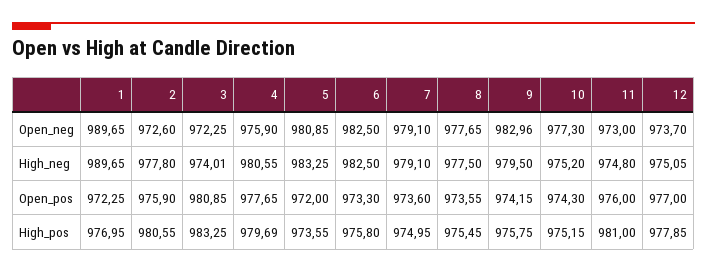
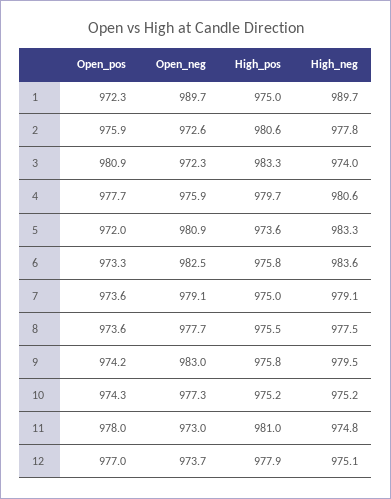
6, High_neg: 982.5 -> 983.6
11, Open_pos: 976 -> 978
1, High_pos: 976.95 -> 975

